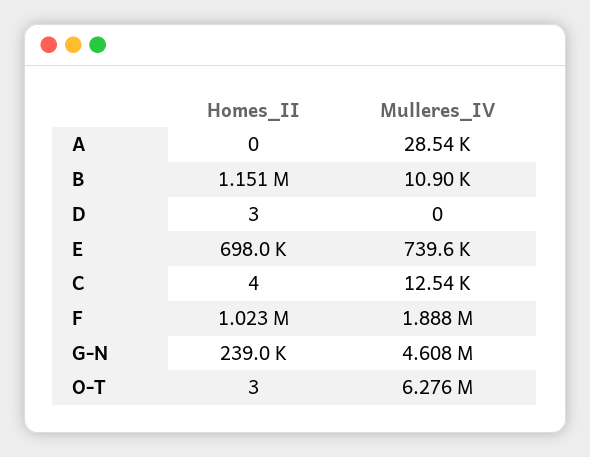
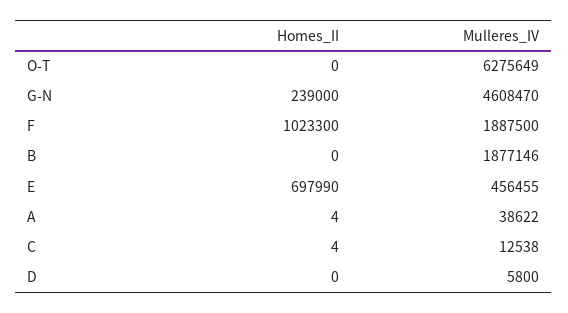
Homes_II, A: 0 -> 4
Mulleres_IV, A: 28540 -> 38622
Homes_II, B: 1151000 -> 0
Mulleres_IV, B: 10900 -> 1877146
Homes_II, D: 3 -> 0
Mulleres_IV, D: 0 -> 5800
Mulleres_IV, E: 739600 -> 456455
Homes_II, O-T: 3 -> 0

